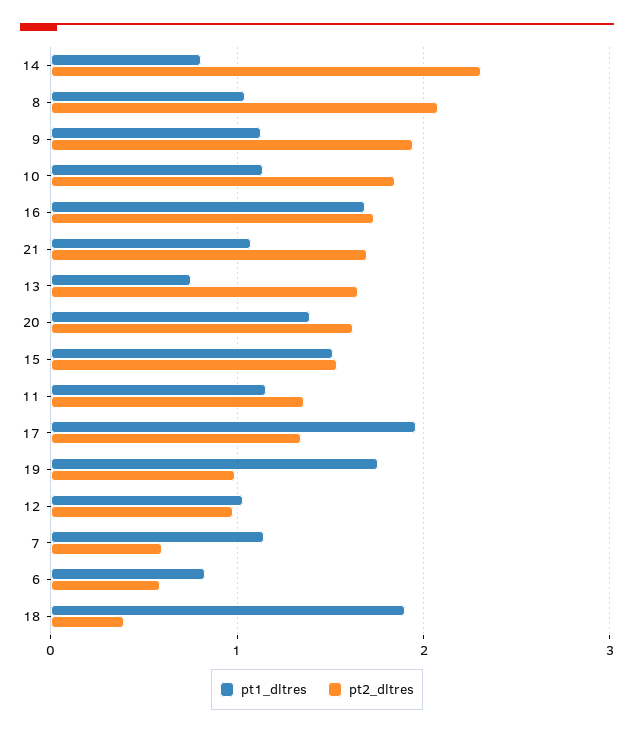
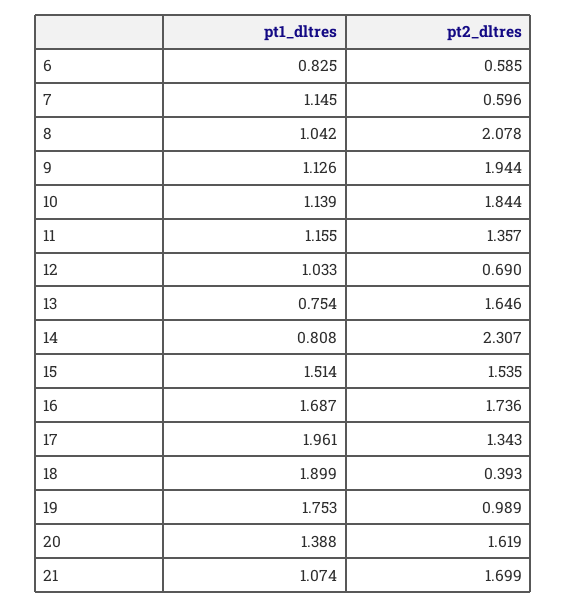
pt2_dltres, 12: 1 -> 0.69

